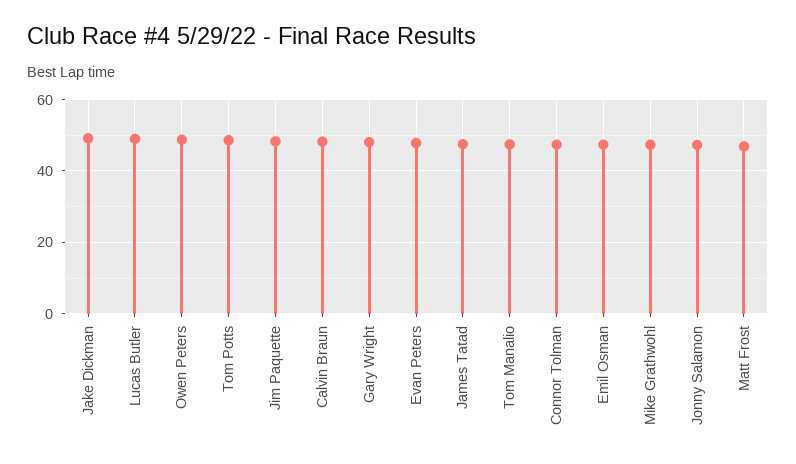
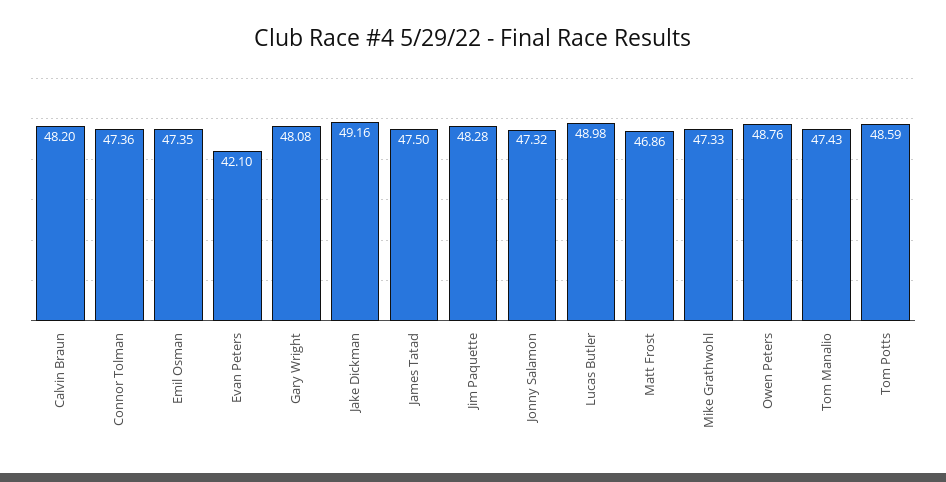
Evan Peters: 48 -> 42.1

